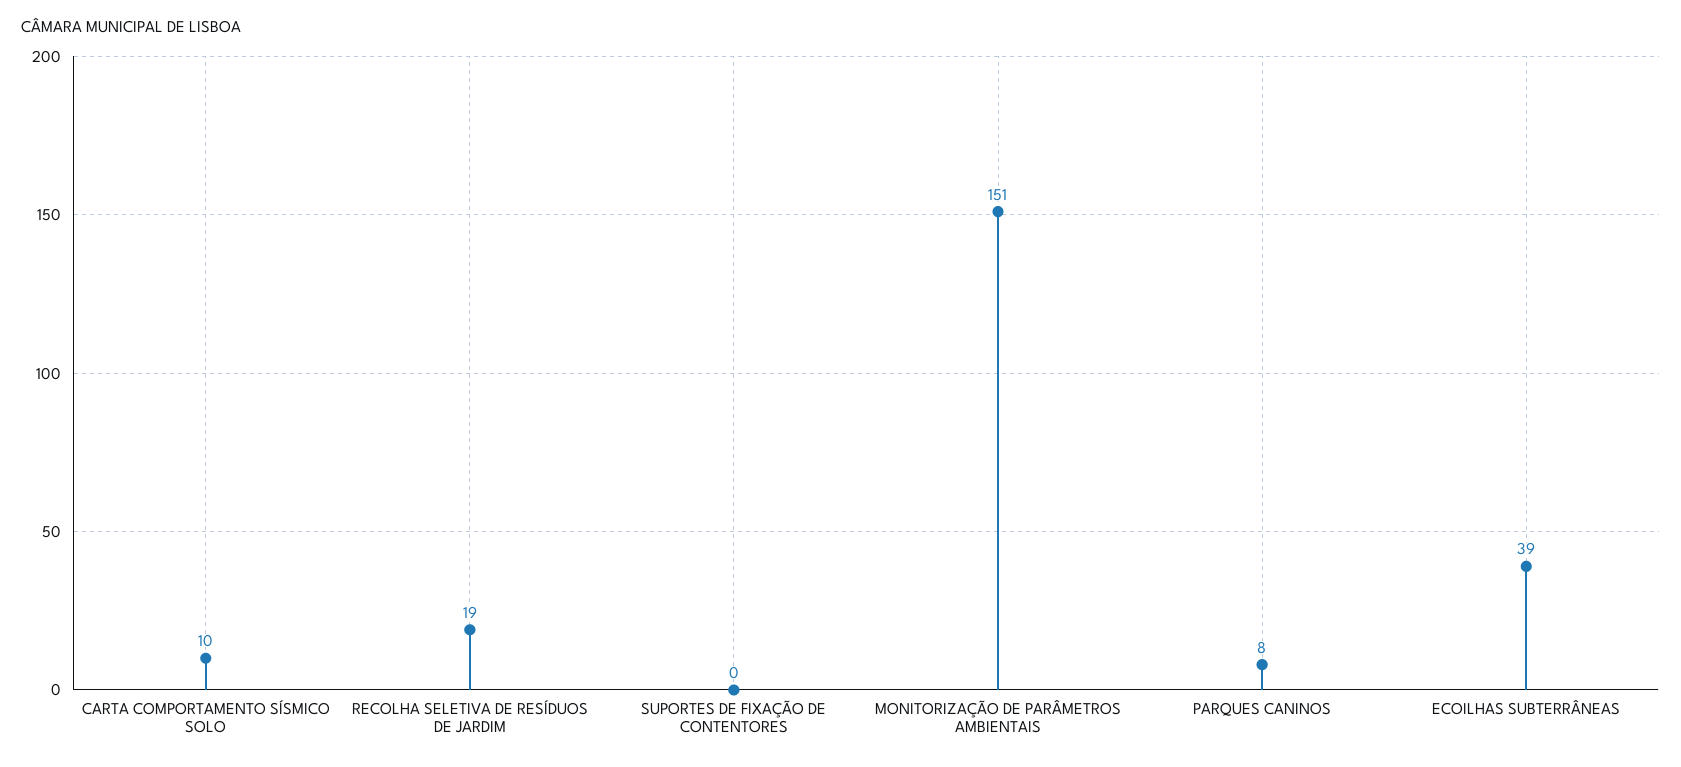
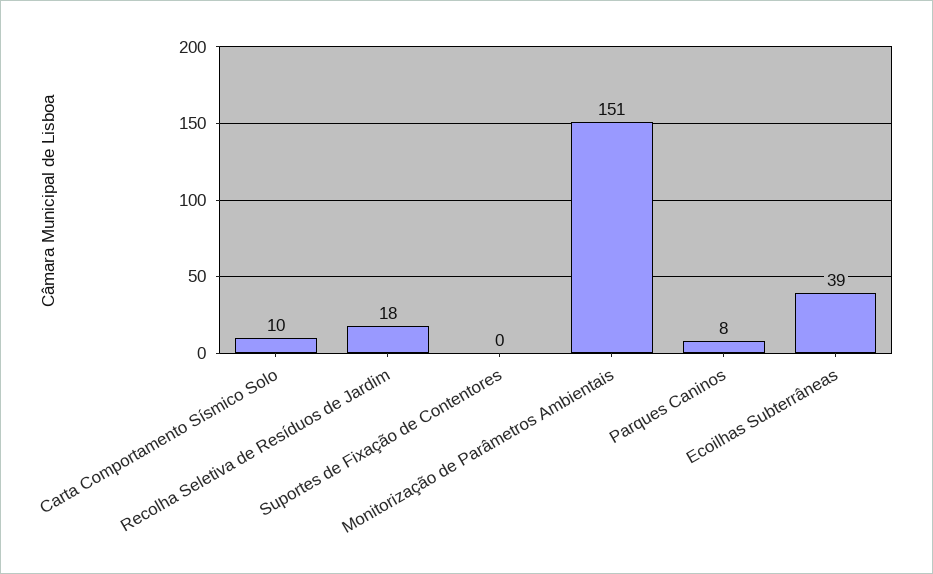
RECOLHA SELETIVA DE RESÍDUOS DE JARDIM: 19 -> 18

